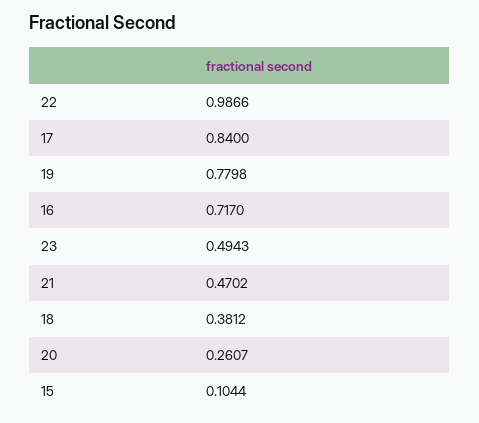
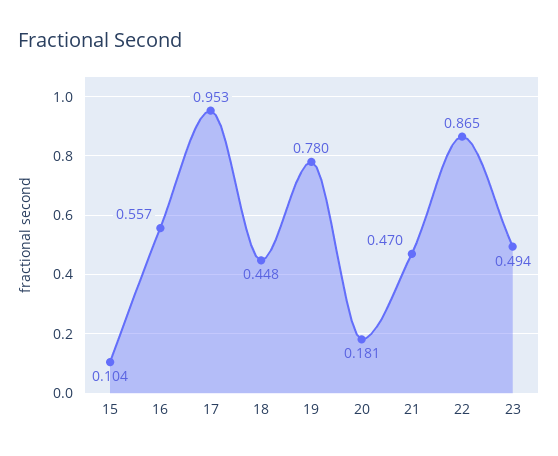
22: 0.9866 -> 0.865
17: 0.84 -> 0.953
16: 0.717 -> 0.557
18: 0.3812 -> 0.448
20: 0.2607 -> 0.181

